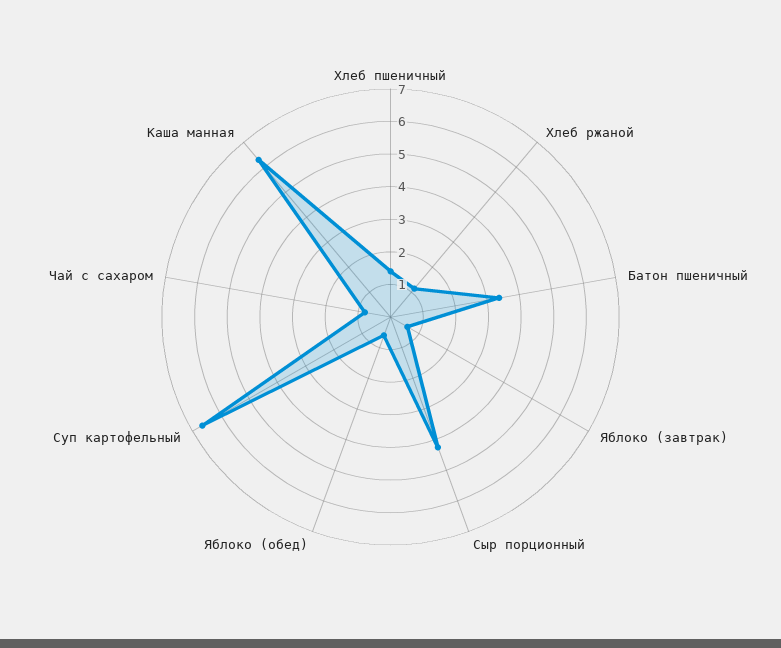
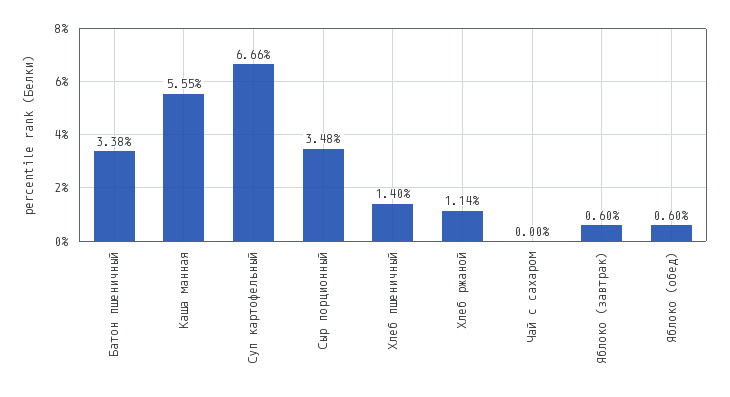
Сыр порционный: 4.25 -> 3.48
Чай с сахаром: 0.75 -> 0
Каша манная: 6.25 -> 5.55

